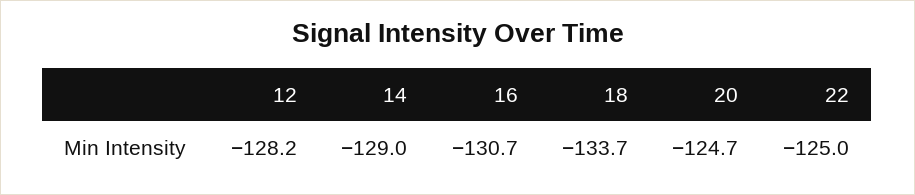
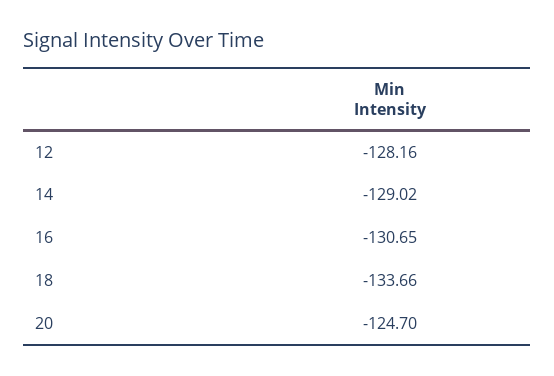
22: -125 -> none

